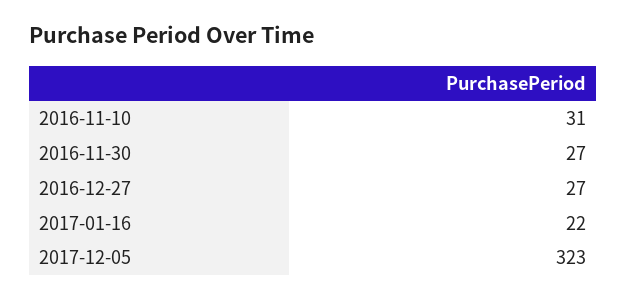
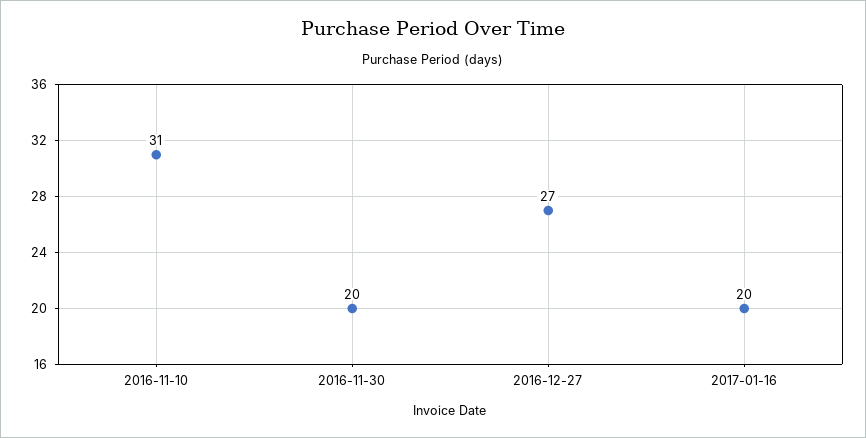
2016-11-30: 27 -> 20
2017-01-16: 22 -> 20
2017-12-05: 323 -> none

